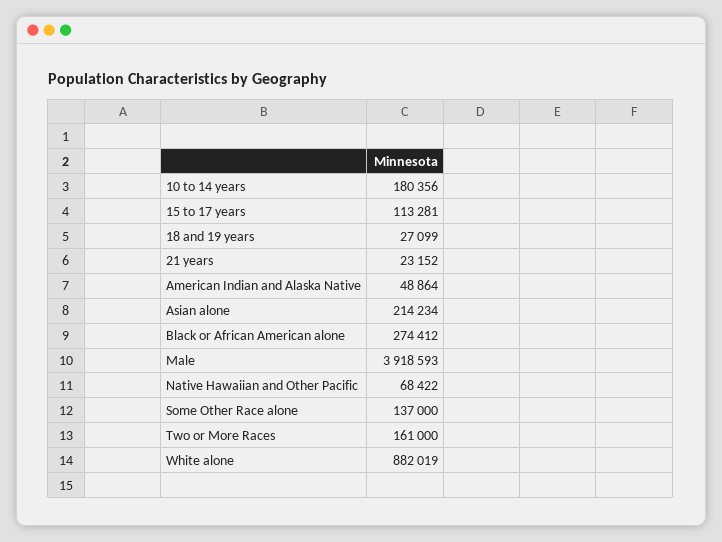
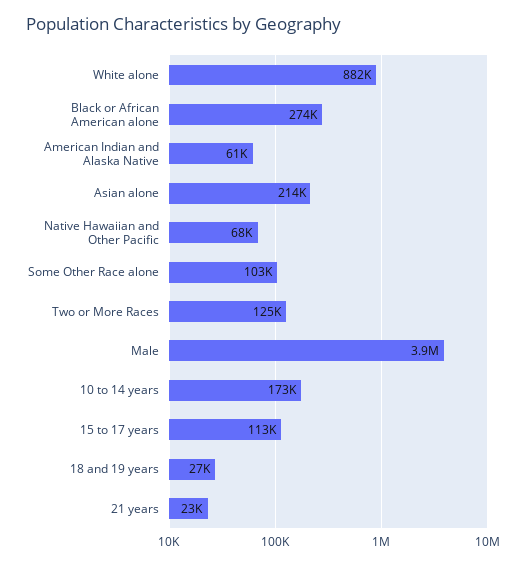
10 to 14 years: 180356 -> 173000
American Indian and Alaska Native: 48864 -> 61000
Some Other Race alone: 137000 -> 103000
Two or More Races: 161000 -> 125000

